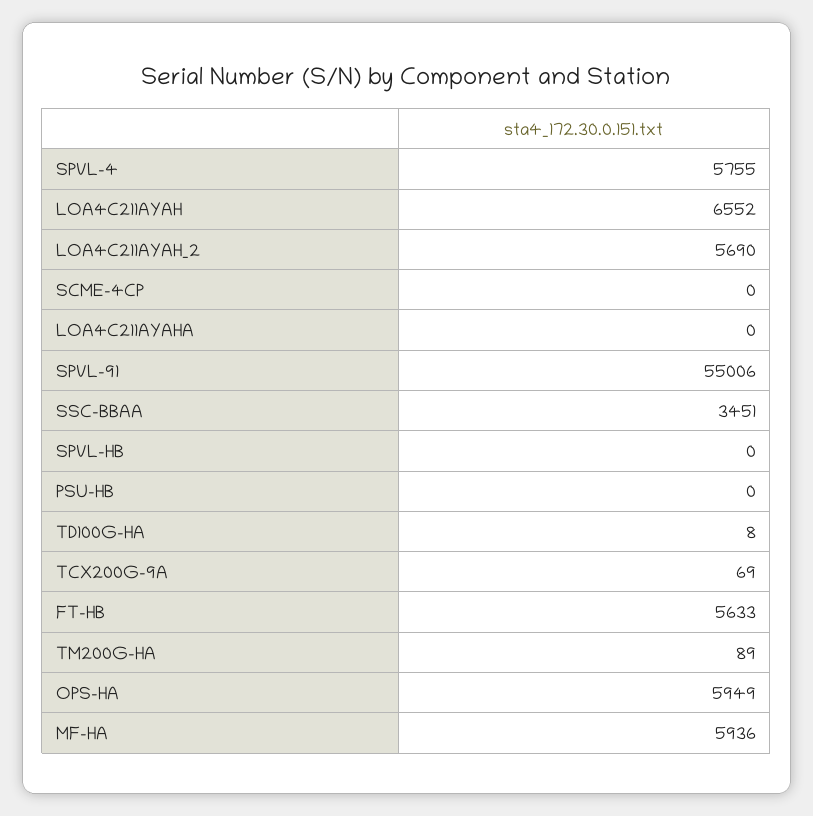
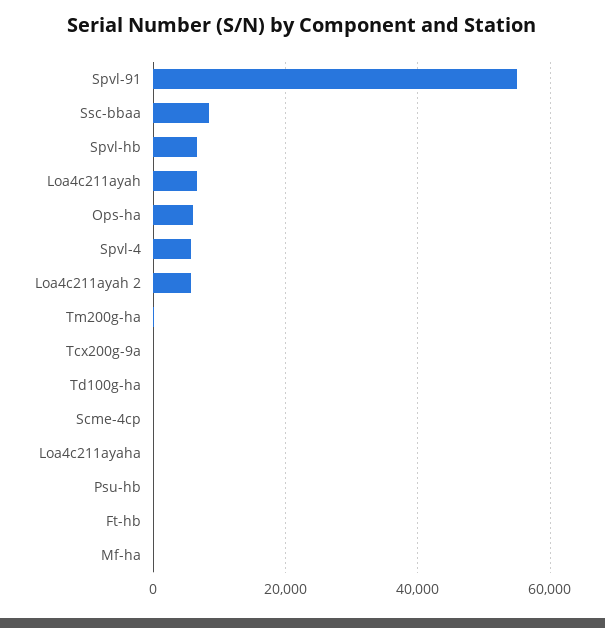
SSC-BBAA: 3451 -> 8000
SPVL-HB: 0 -> 6000
FT-HB: 5633 -> 0
MF-HA: 5936 -> 0

